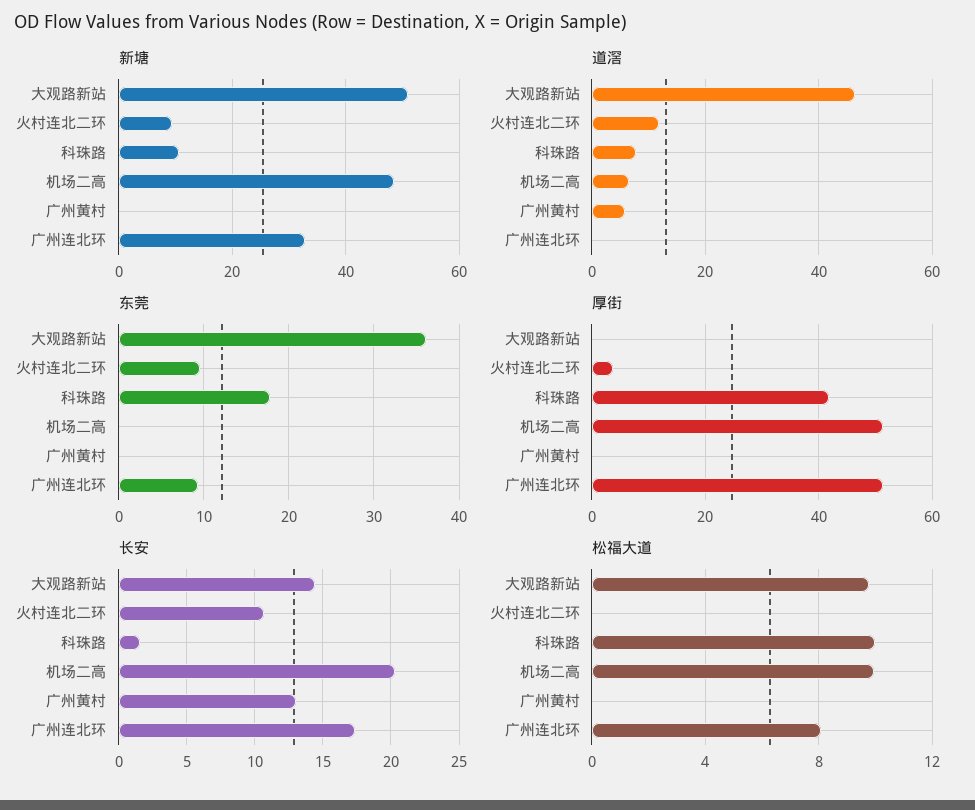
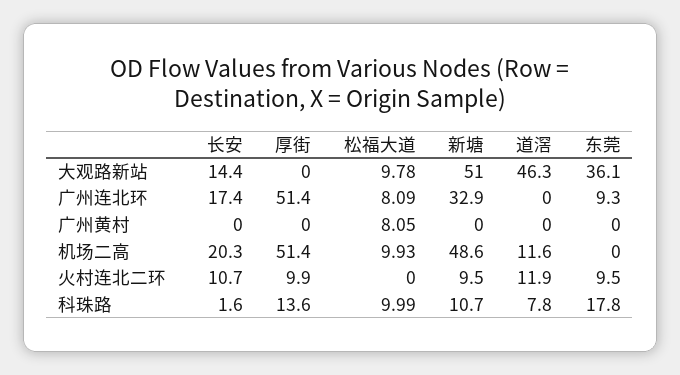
道滘, 机场二高: 6 -> 11.6
道滘, 广州黄村: 6 -> 0
厚街, 火村连北二环: 4 -> 9.9
厚街, 科珠路: 42 -> 13.6
长安, 广州黄村: 13 -> 0
松福大道, 广州黄村: 0 -> 8.05

